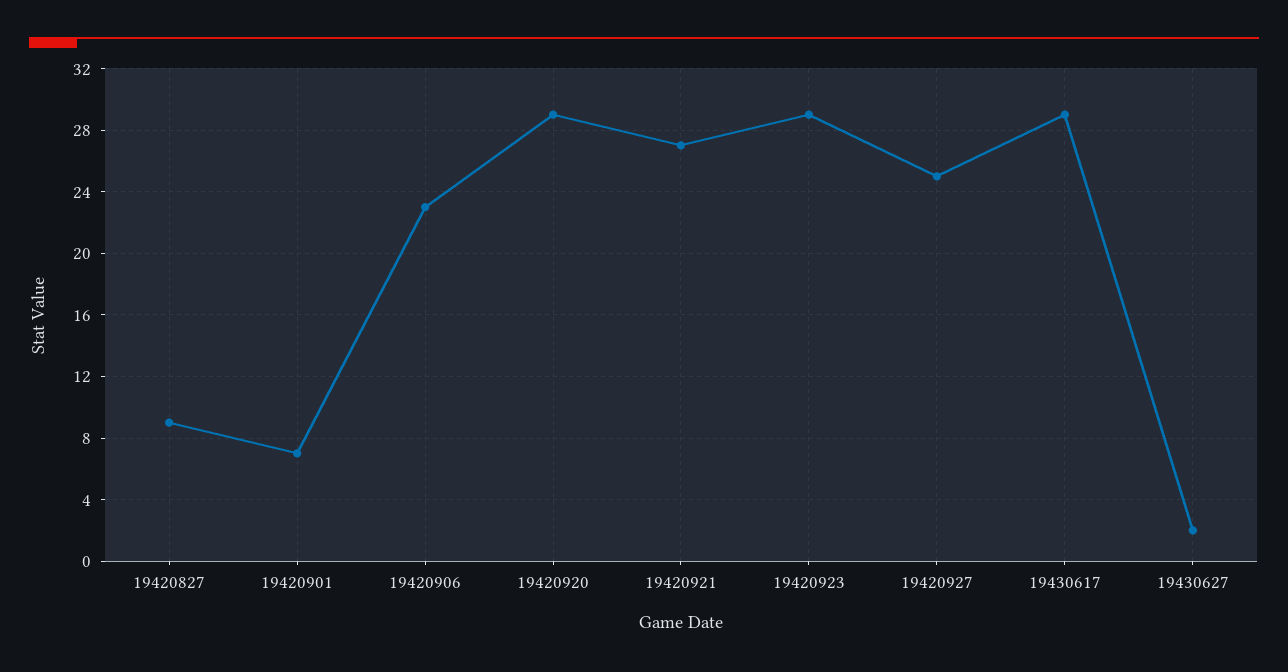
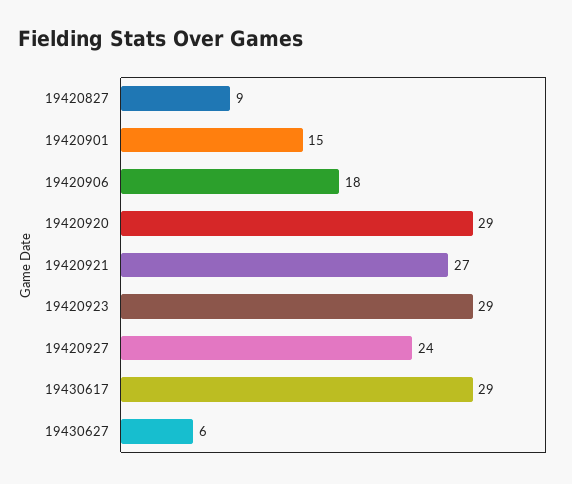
19420901: 7 -> 15
19420906: 23 -> 18
19420927: 25 -> 24
19430627: 2 -> 6

